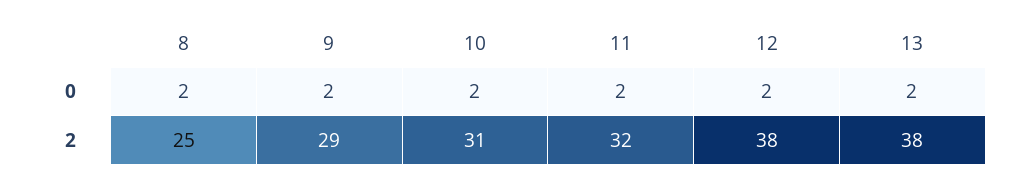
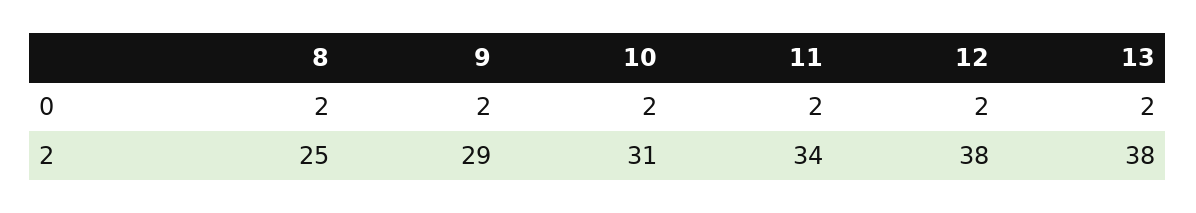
11, 2: 32 -> 34

